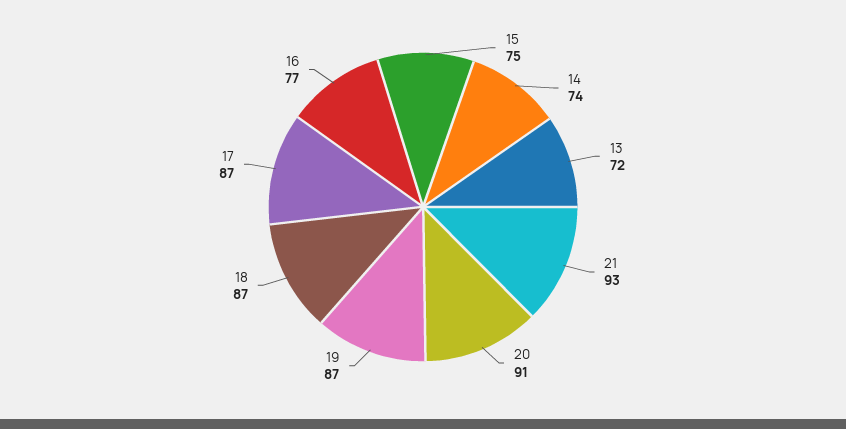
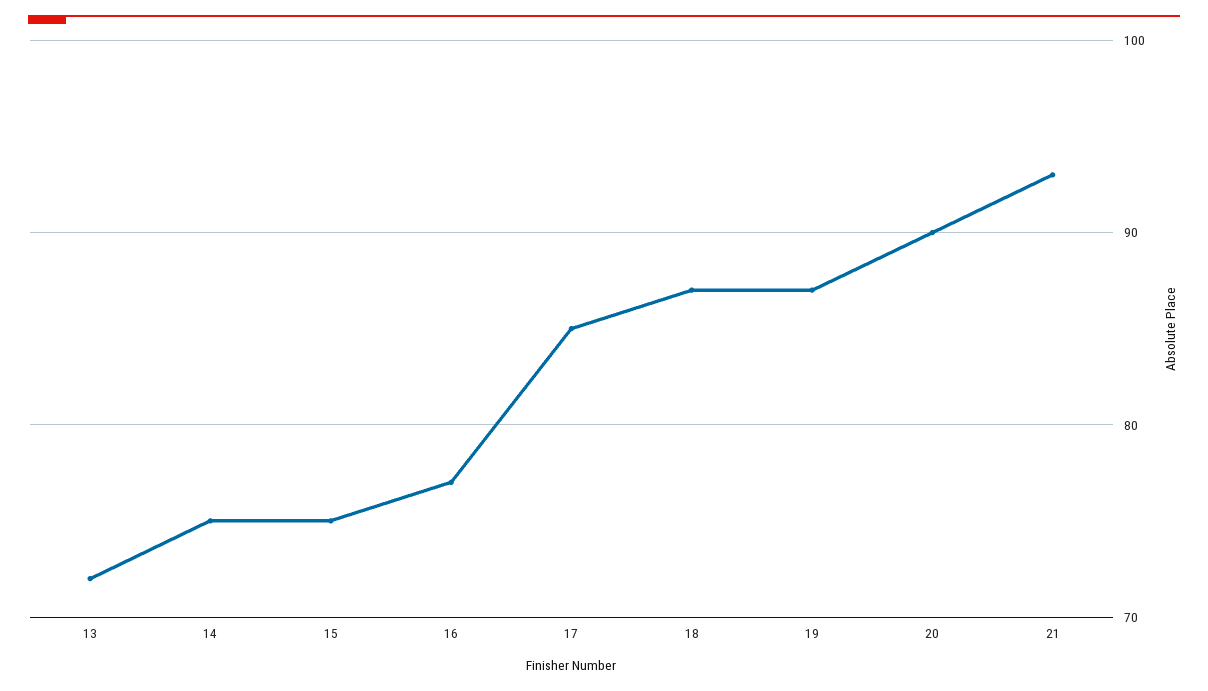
14: 74 -> 75
20: 91 -> 90
17: 87 -> 85

